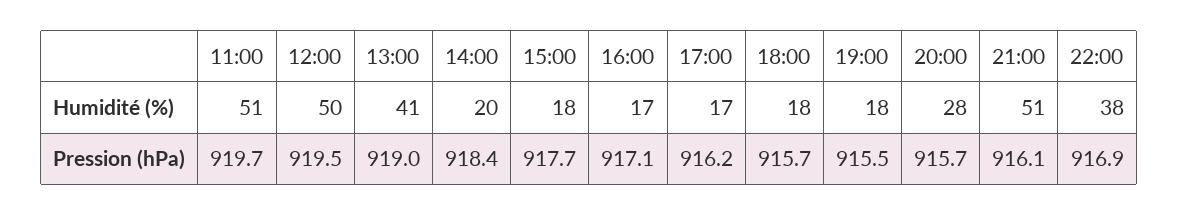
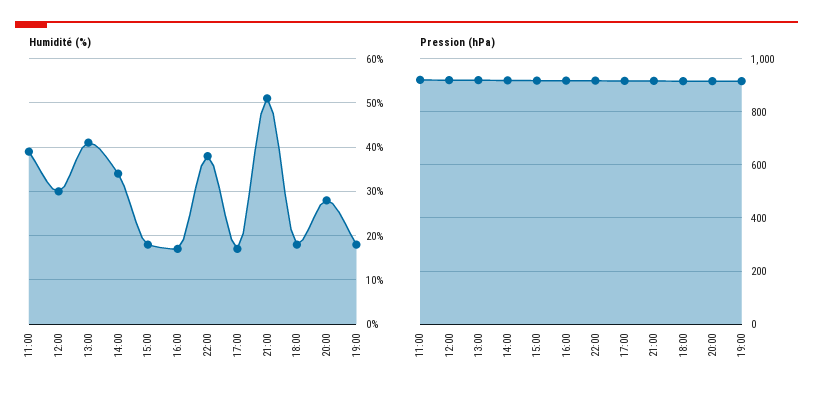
Humidité (%), 11:00: 51 -> 40
Humidité (%), 12:00: 50 -> 30
Humidité (%), 14:00: 20 -> 35

